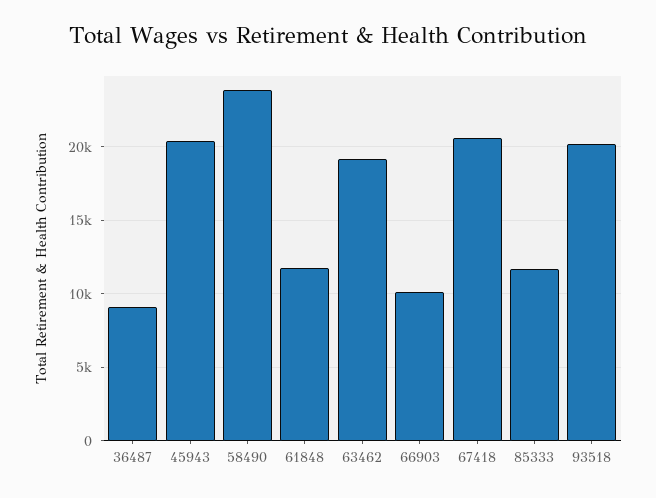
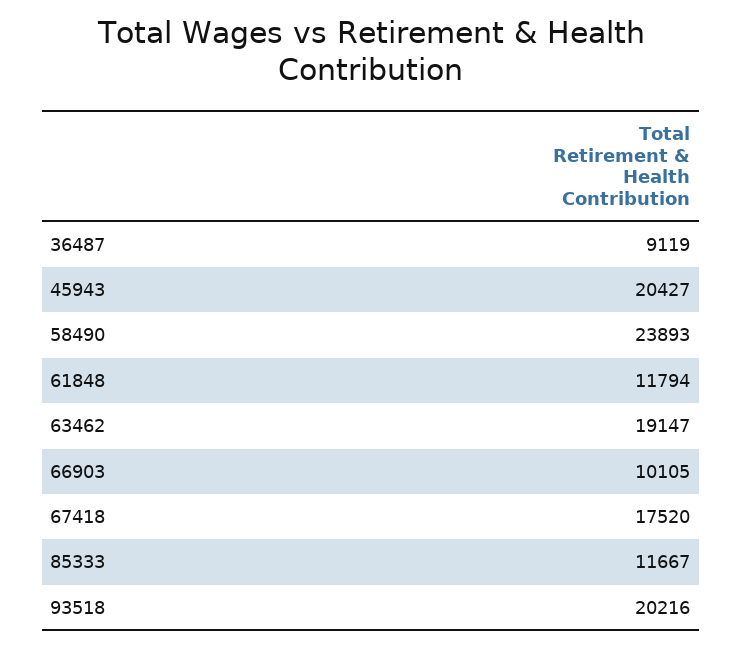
67418: 20500 -> 17520

